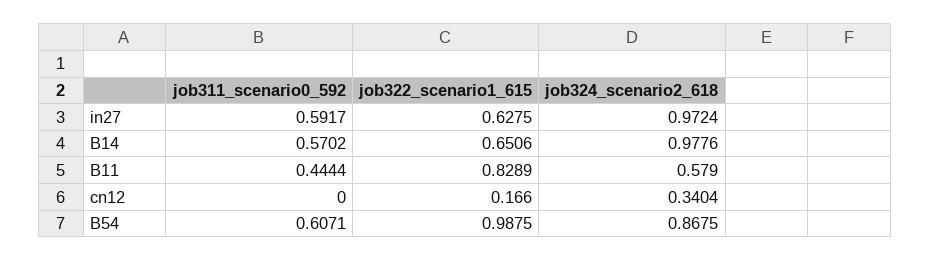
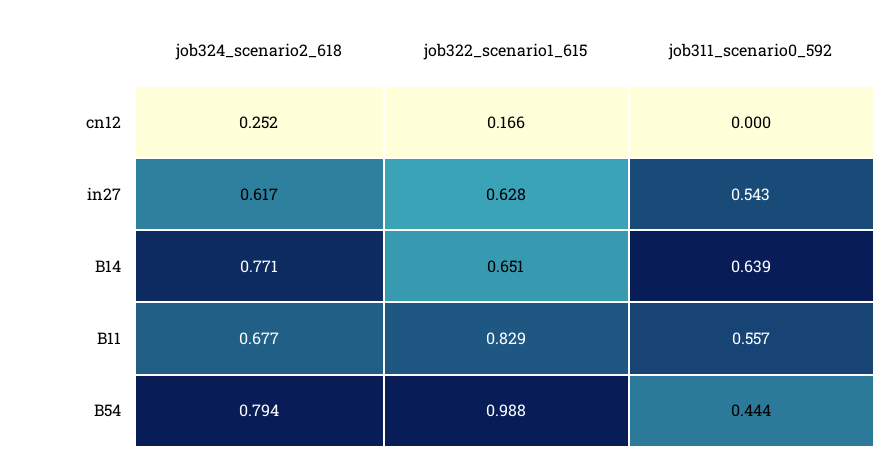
job311_scenario0_592, in27: 0.5917 -> 0.543
job324_scenario2_618, in27: 0.9724 -> 0.617
job311_scenario0_592, B14: 0.5702 -> 0.639
job324_scenario2_618, B14: 0.9776 -> 0.771
job311_scenario0_592, B11: 0.4444 -> 0.557
job324_scenario2_618, B11: 0.579 -> 0.677
job324_scenario2_618, cn12: 0.3404 -> 0.252
job311_scenario0_592, B54: 0.6071 -> 0.444
job324_scenario2_618, B54: 0.8675 -> 0.794

